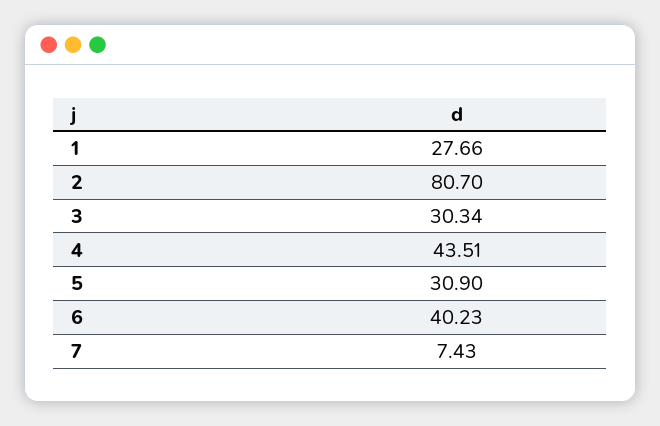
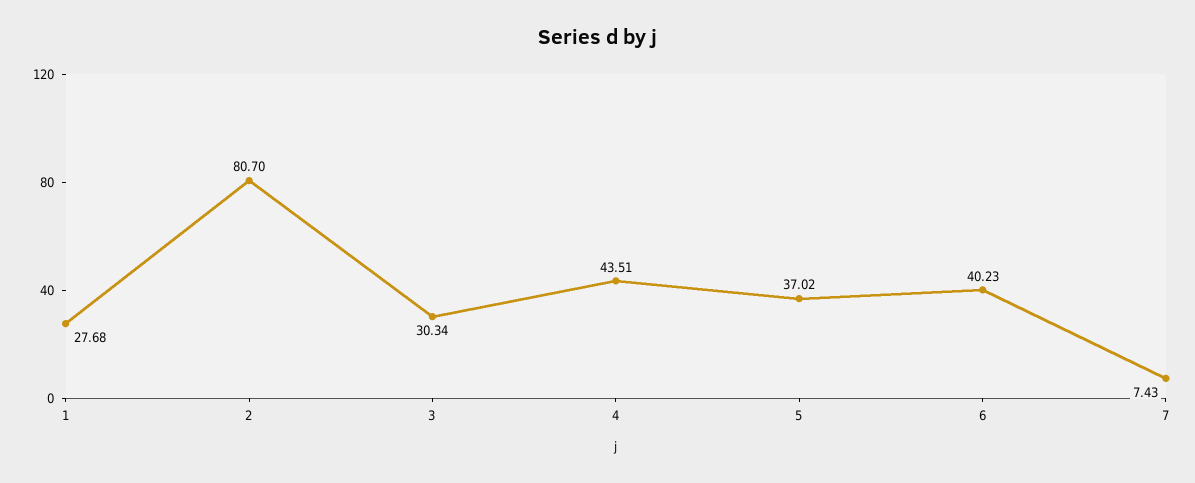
1: 27.66 -> 27.68
5: 30.9 -> 37.02

